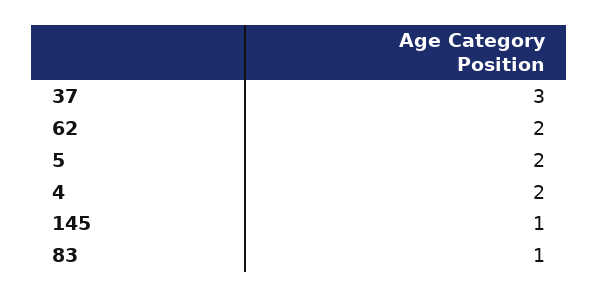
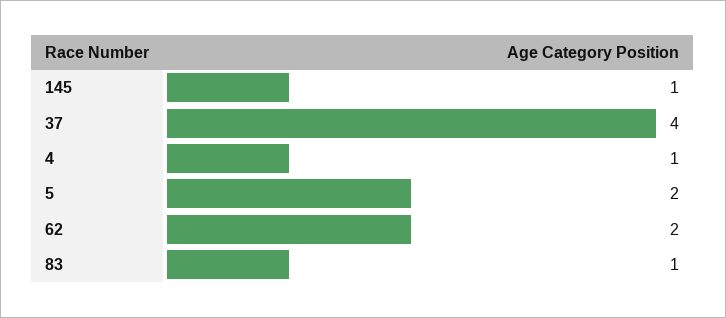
37: 3 -> 4
4: 2 -> 1

